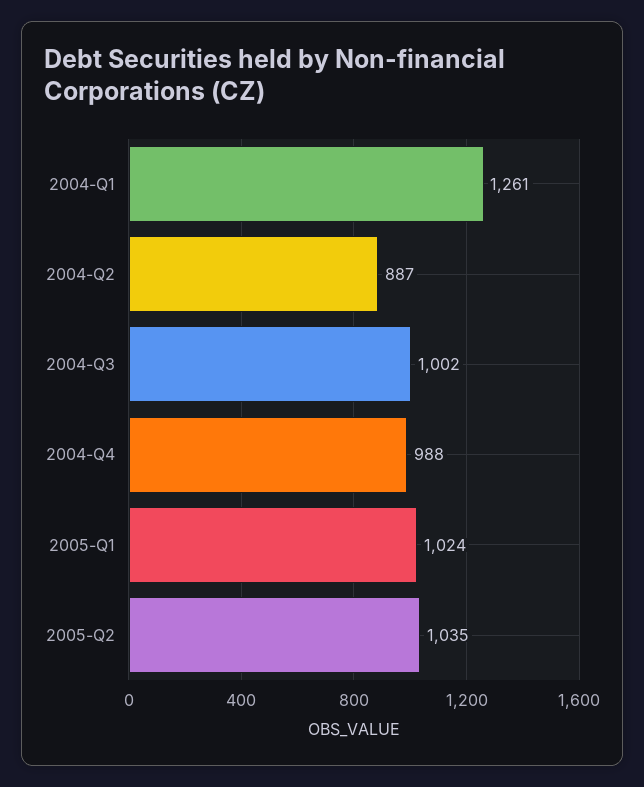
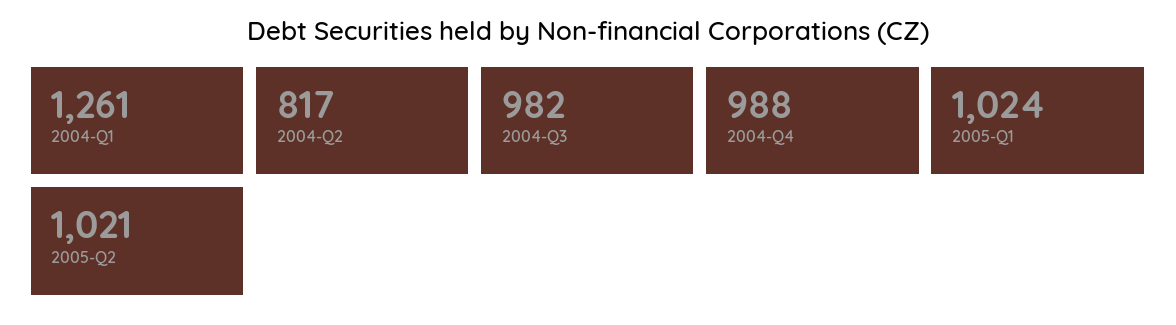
2004-Q2: 887 -> 817
2004-Q3: 1002 -> 982
2005-Q2: 1035 -> 1021

